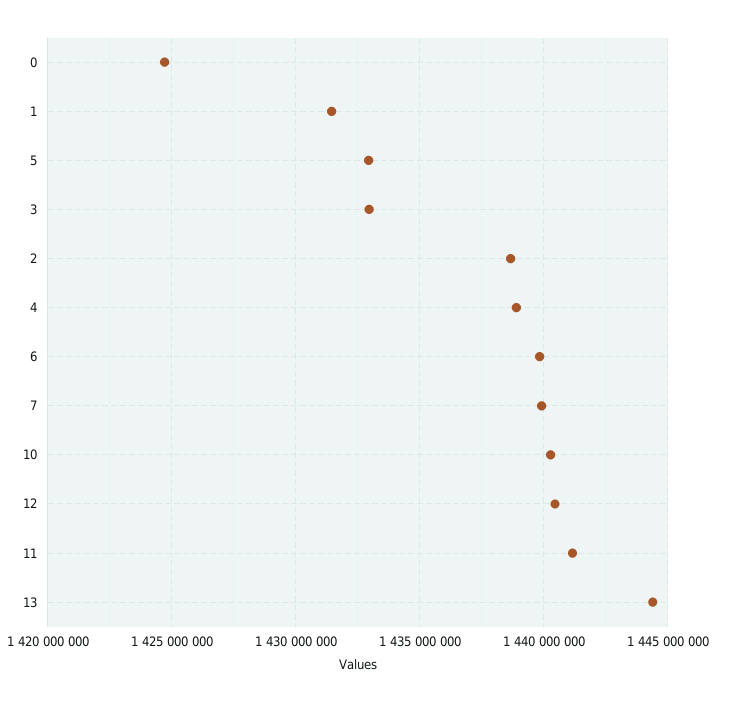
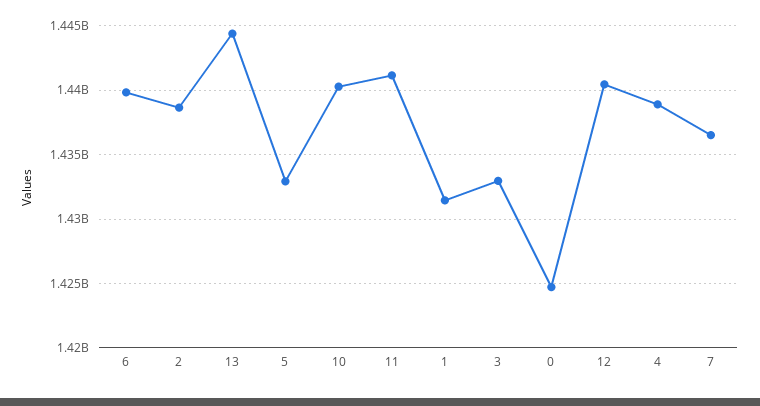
7: 1440000000 -> 1436500000

